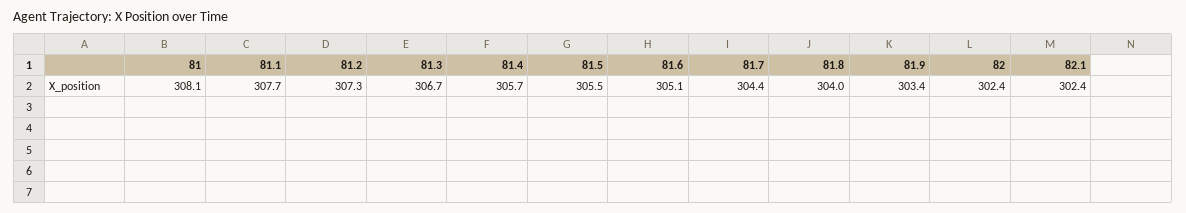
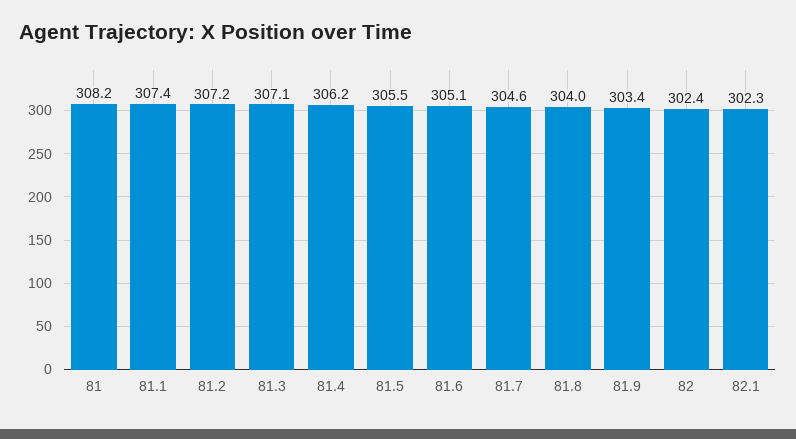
81: 308.1 -> 308.2
81.1: 307.7 -> 307.4
81.2: 307.3 -> 307.2
81.3: 306.7 -> 307.1
81.4: 305.7 -> 306.2
81.7: 304.4 -> 304.6
82.1: 302.4 -> 302.3

